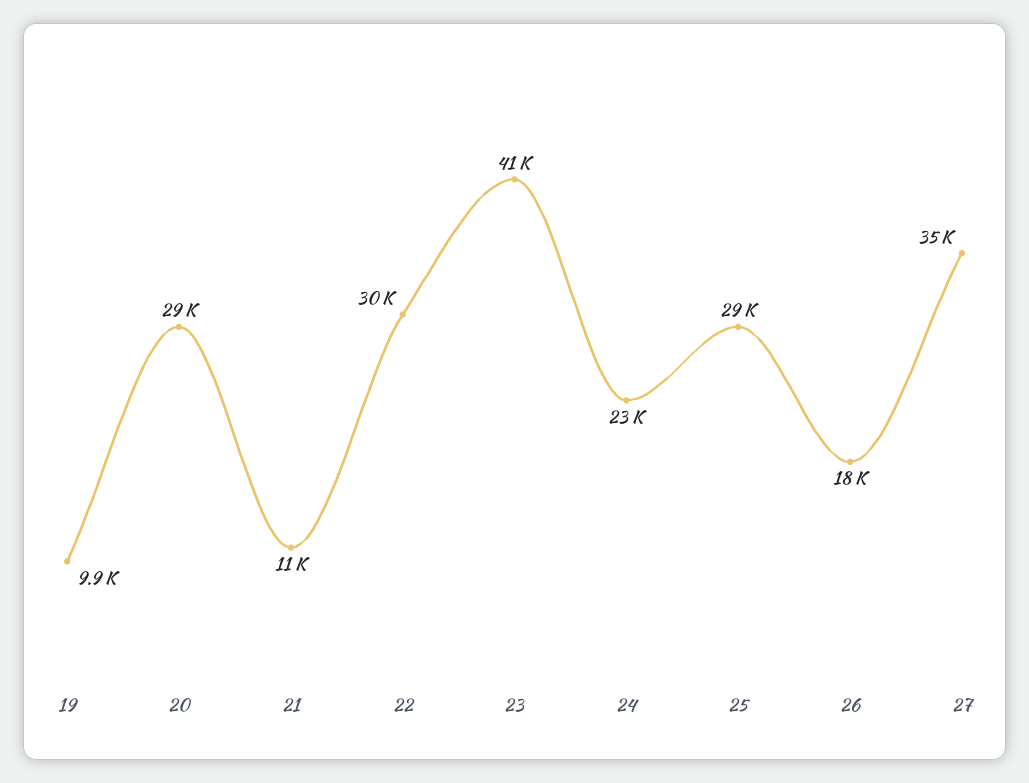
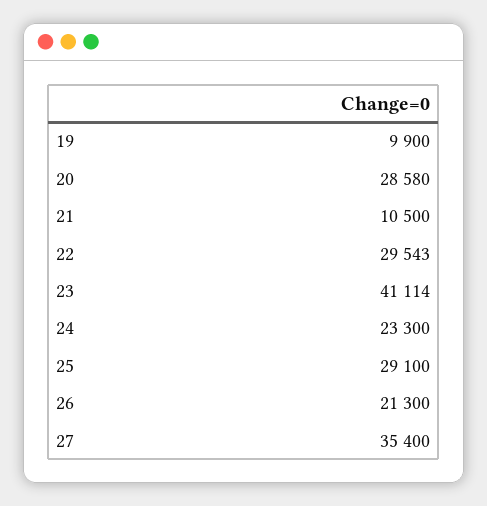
26: 18000 -> 21300

